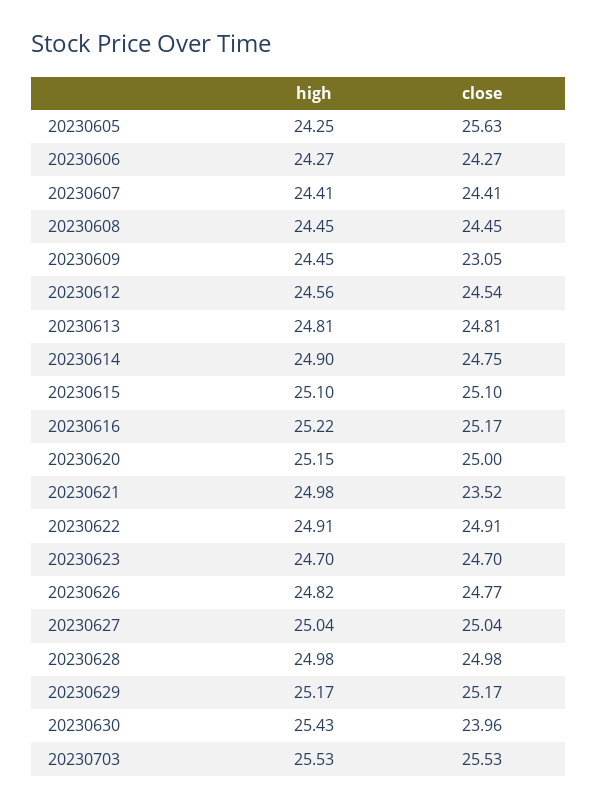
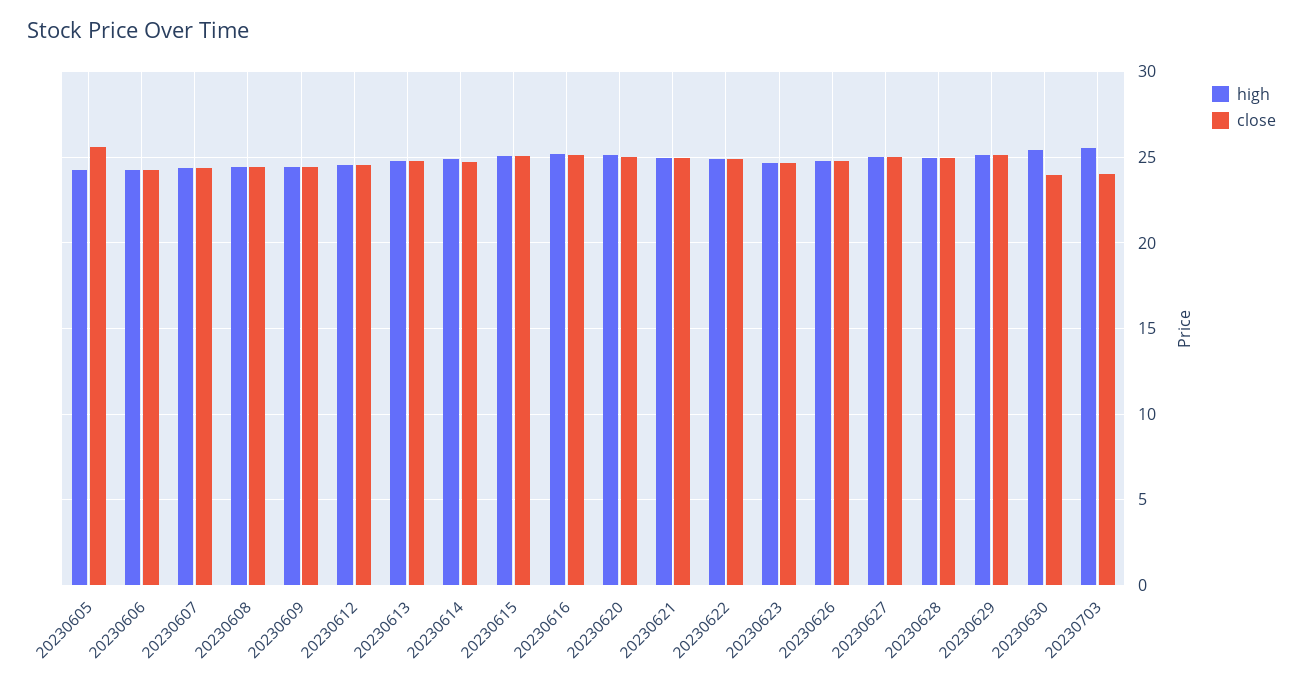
close, 20230609: 23.05 -> 24.5
close, 20230621: 23.52 -> 25
close, 20230703: 25.53 -> 24

